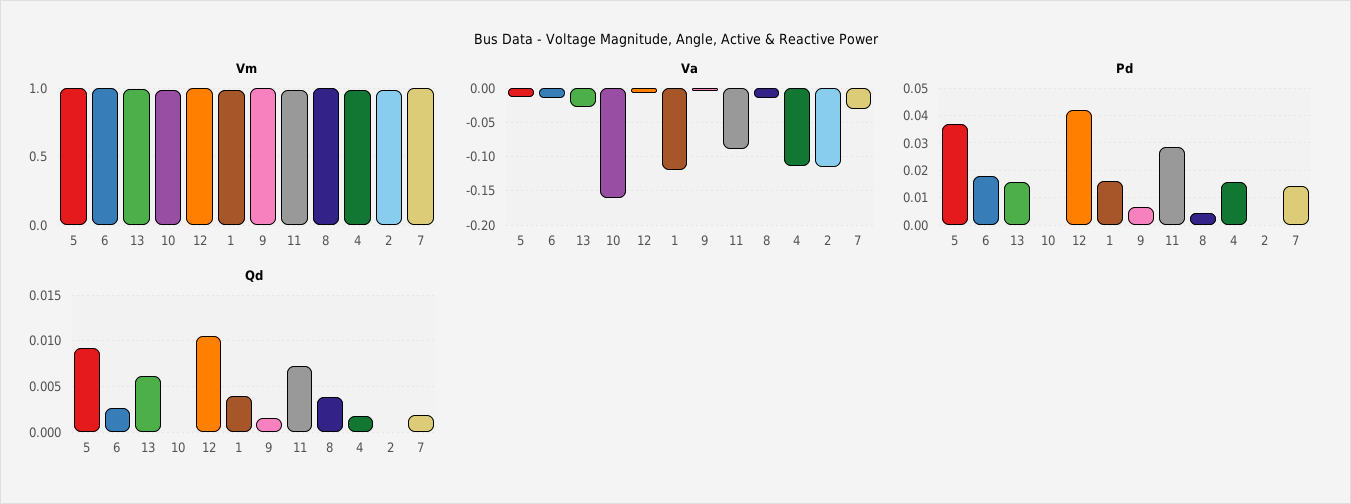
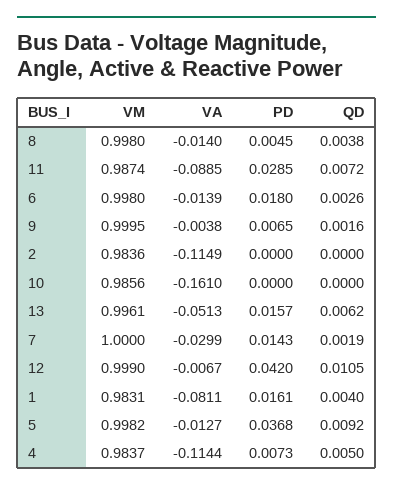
Va, 13: -0.03 -> -0.0513
Va, 1: -0.12 -> -0.0811
Pd, 4: 0.015 -> 0.0073
Qd, 4: 0.002 -> 0.005

